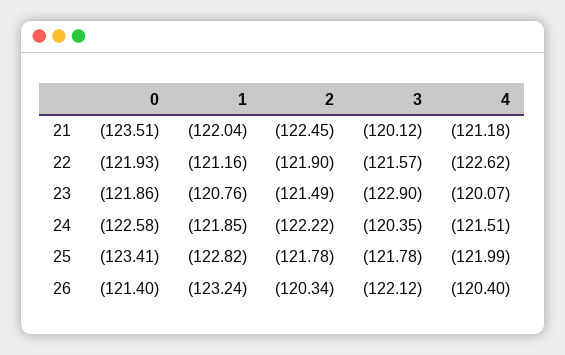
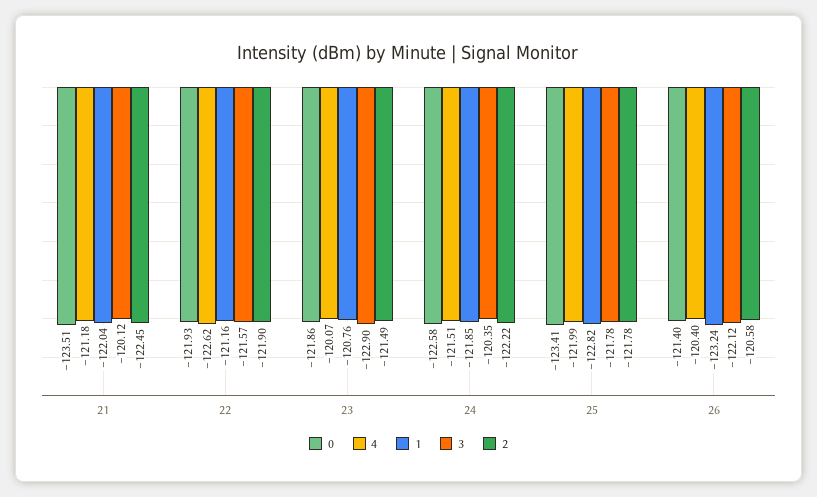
2, 26: -120.34 -> -120.58

